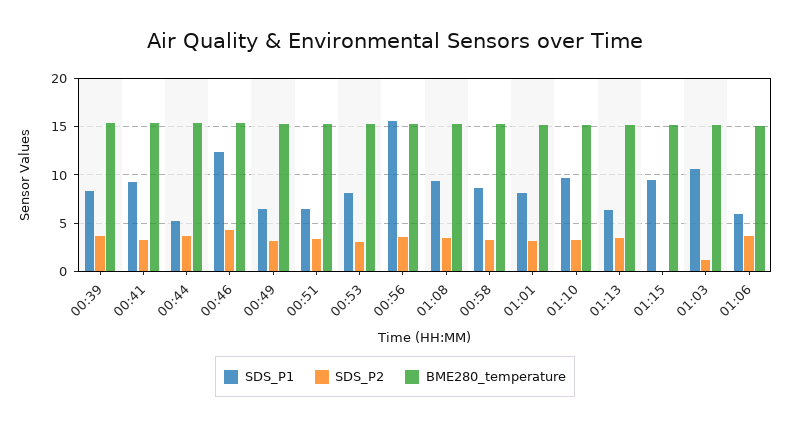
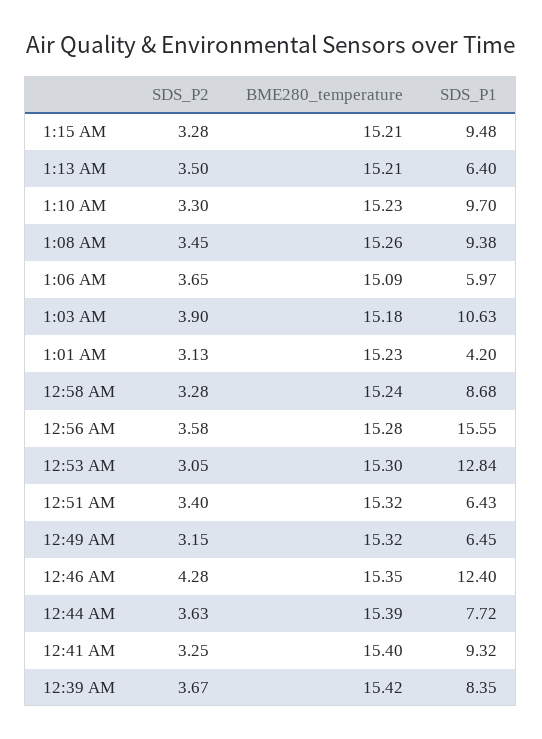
SDS_P1, 00:44: 5 -> 7.72
SDS_P1, 00:53: 8 -> 12.84
SDS_P1, 01:01: 8 -> 4.2
SDS_P2, 01:15: 0 -> 3.28
SDS_P2, 01:03: 1 -> 3.9

